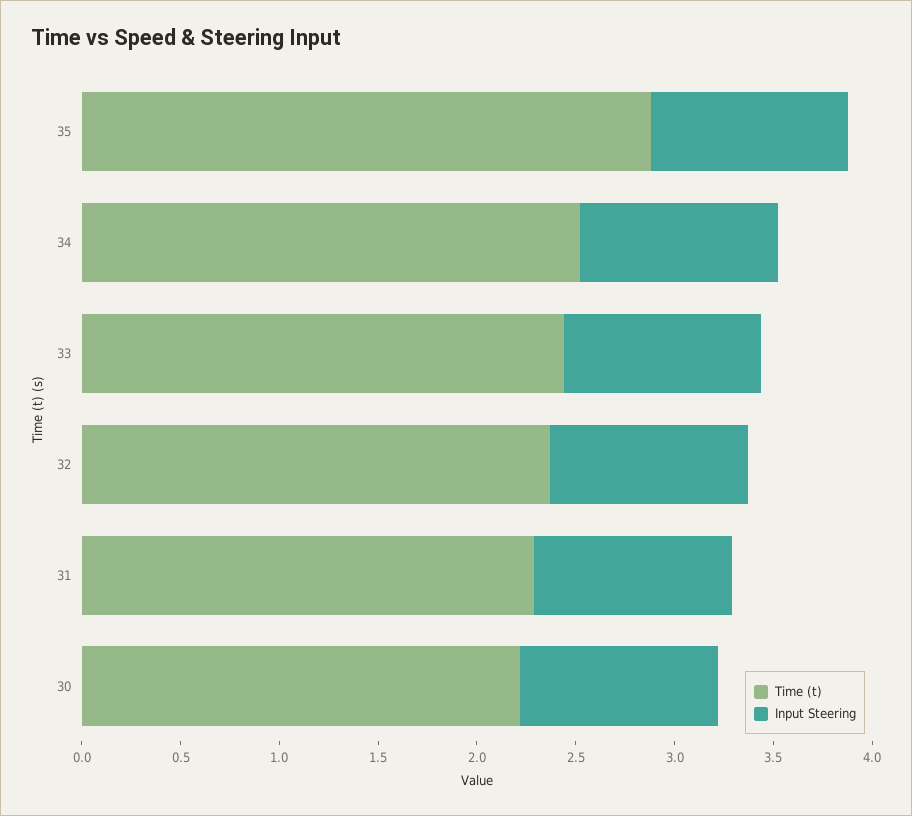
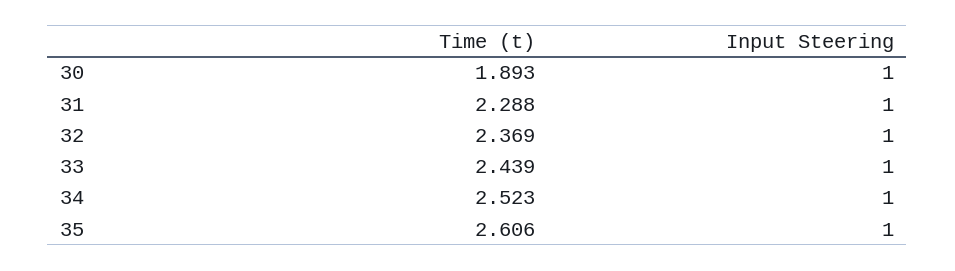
Time (t), 35: 2.9 -> 2.606
Time (t), 30: 2.2 -> 1.893

